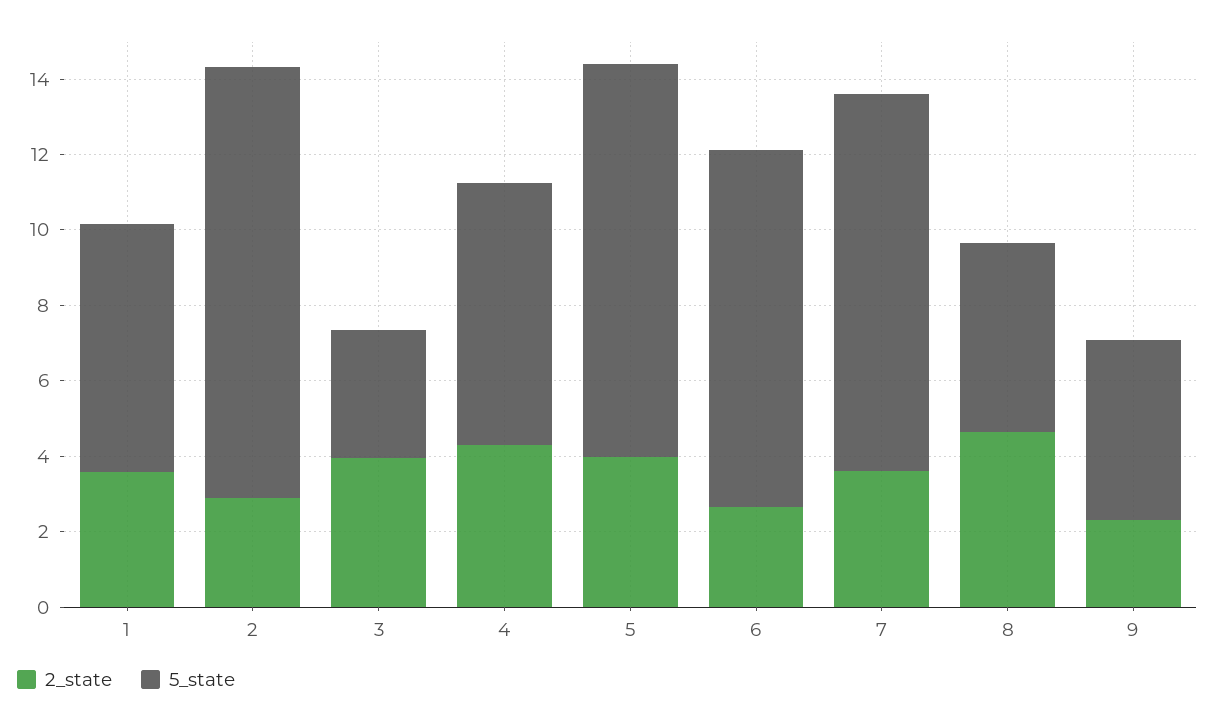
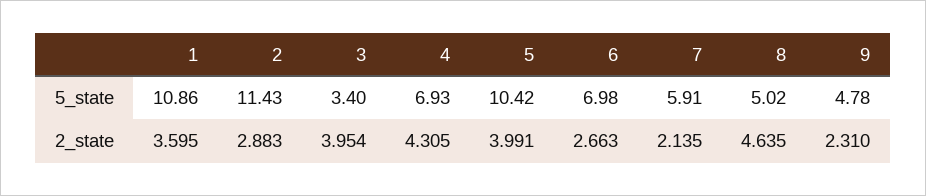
5_state, 1: 6.5 -> 10.86
5_state, 6: 9.5 -> 6.98
2_state, 7: 3.5 -> 2.135
5_state, 7: 10 -> 5.91

